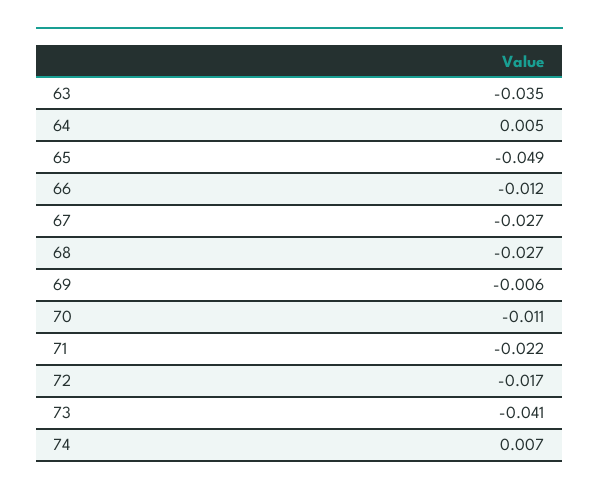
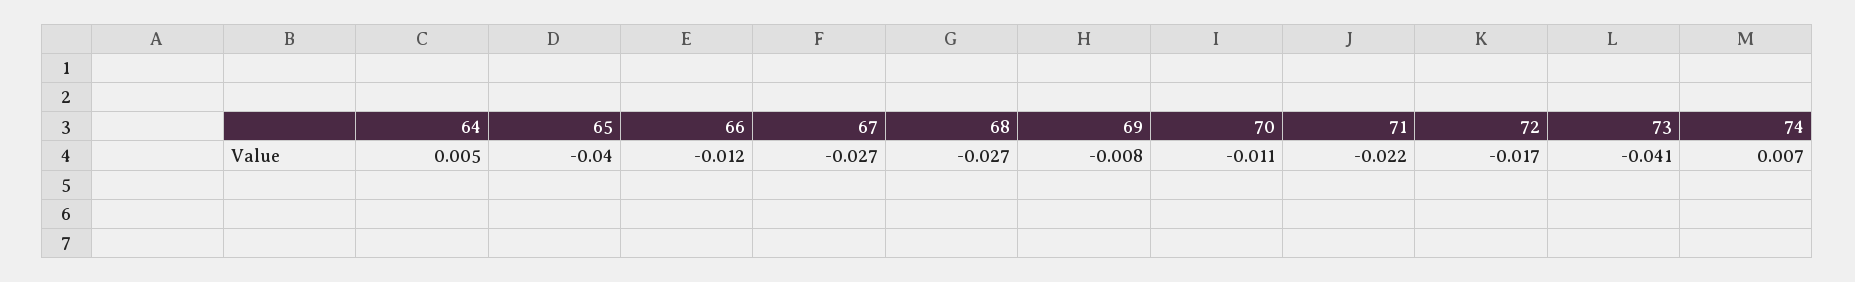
63: -0.035 -> none
65: -0.049 -> -0.04
69: -0.006 -> -0.008

